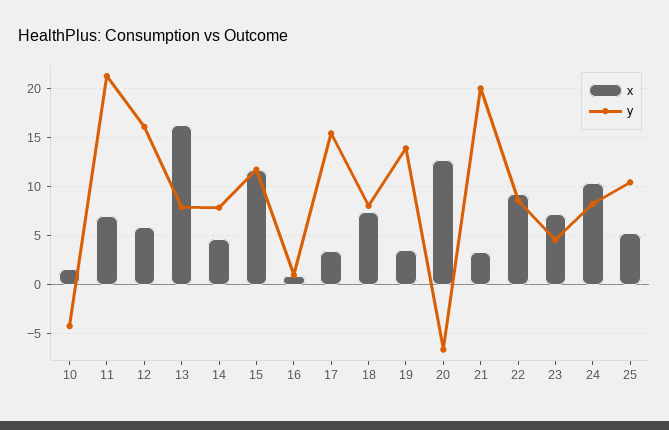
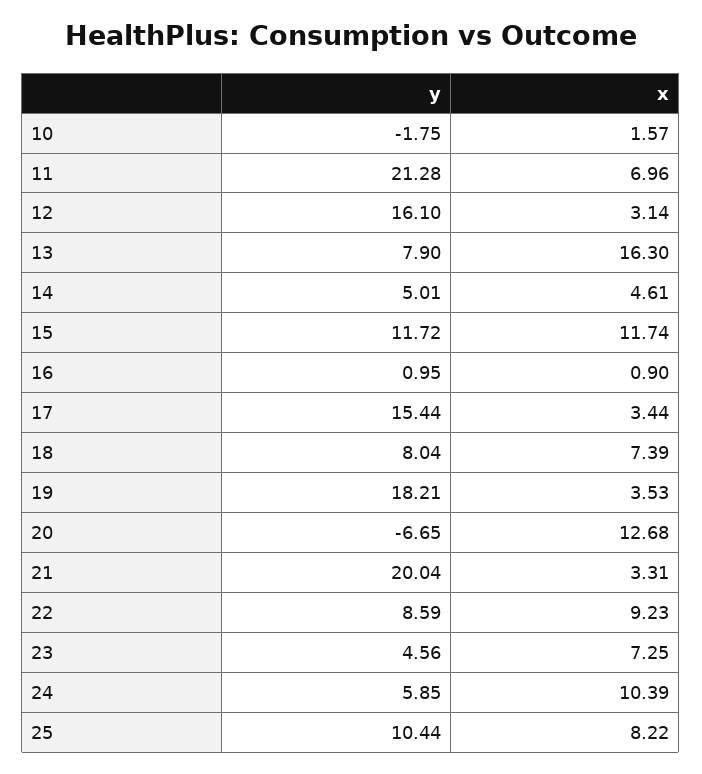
y, 10: -4 -> -1.75
x, 12: 6 -> 3.14
y, 14: 8 -> 5.01
y, 19: 14 -> 18.21
y, 24: 8 -> 5.85
x, 25: 5 -> 8.22

